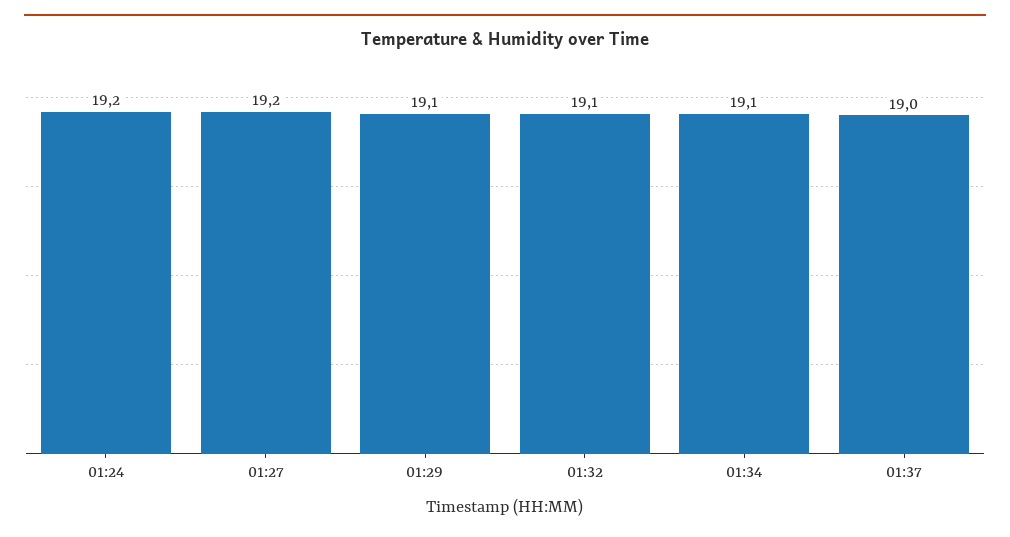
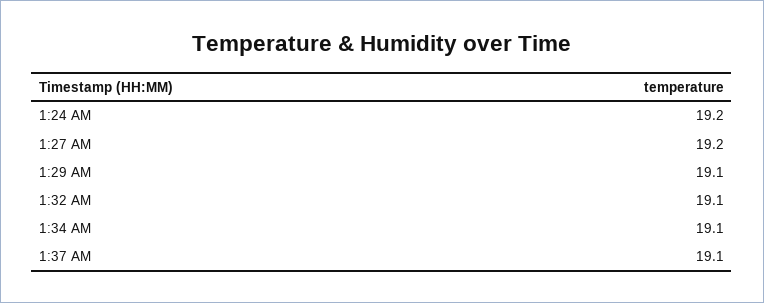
01:37: 19 -> 19.1

